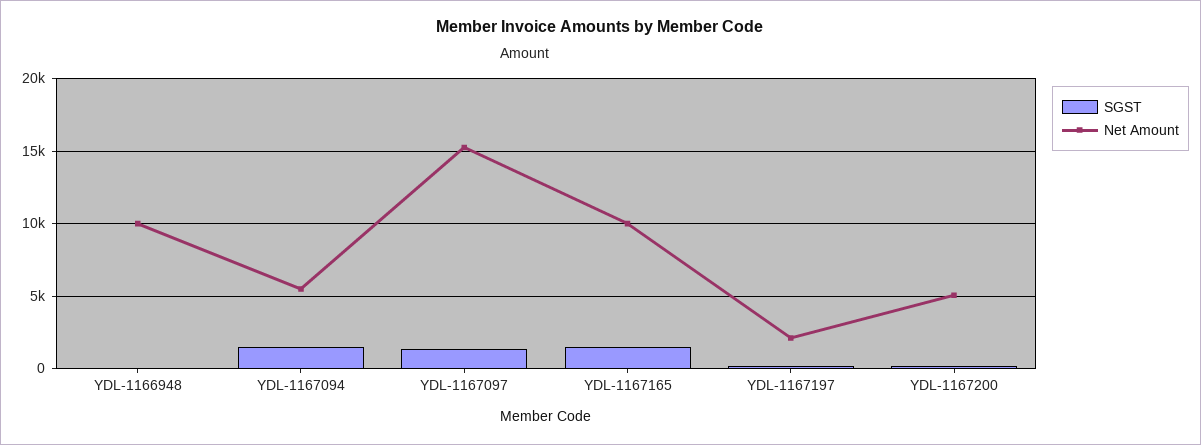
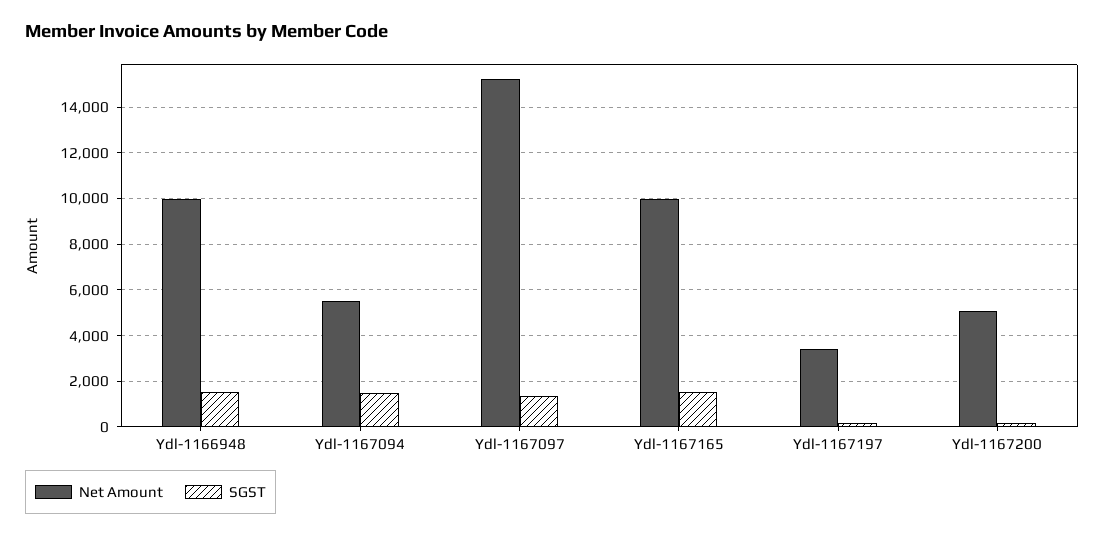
SGST, YDL-1166948: 0 -> 1500
Net Amount, YDL-1167197: 2000 -> 3500

